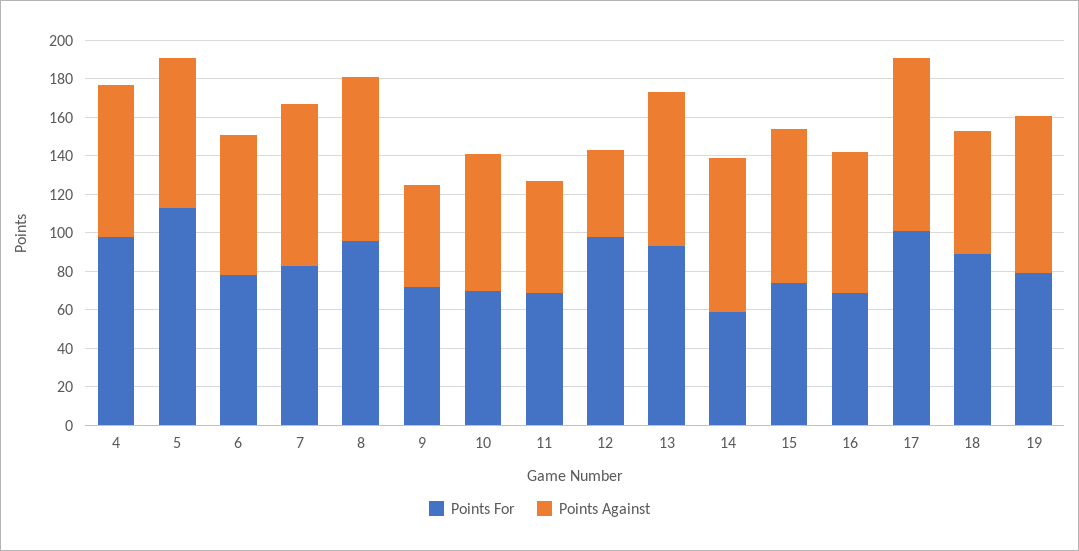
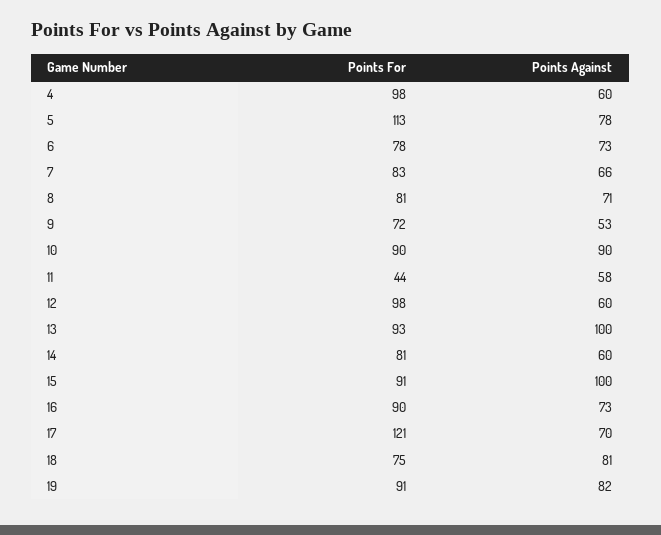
Points Against, 4: 80 -> 60
Points Against, 7: 85 -> 66
Points For, 8: 95 -> 81
Points Against, 8: 85 -> 71
Points For, 10: 70 -> 90
Points Against, 10: 70 -> 90
Points For, 11: 70 -> 44
Points Against, 12: 45 -> 60
Points Against, 13: 80 -> 100
Points For, 14: 60 -> 81
Points Against, 14: 80 -> 60
Points For, 15: 75 -> 91
Points Against, 15: 80 -> 100
Points For, 16: 70 -> 90
Points For, 17: 100 -> 121
Points Against, 17: 90 -> 70
Points For, 18: 90 -> 75
Points Against, 18: 65 -> 81
Points For, 19: 80 -> 91

